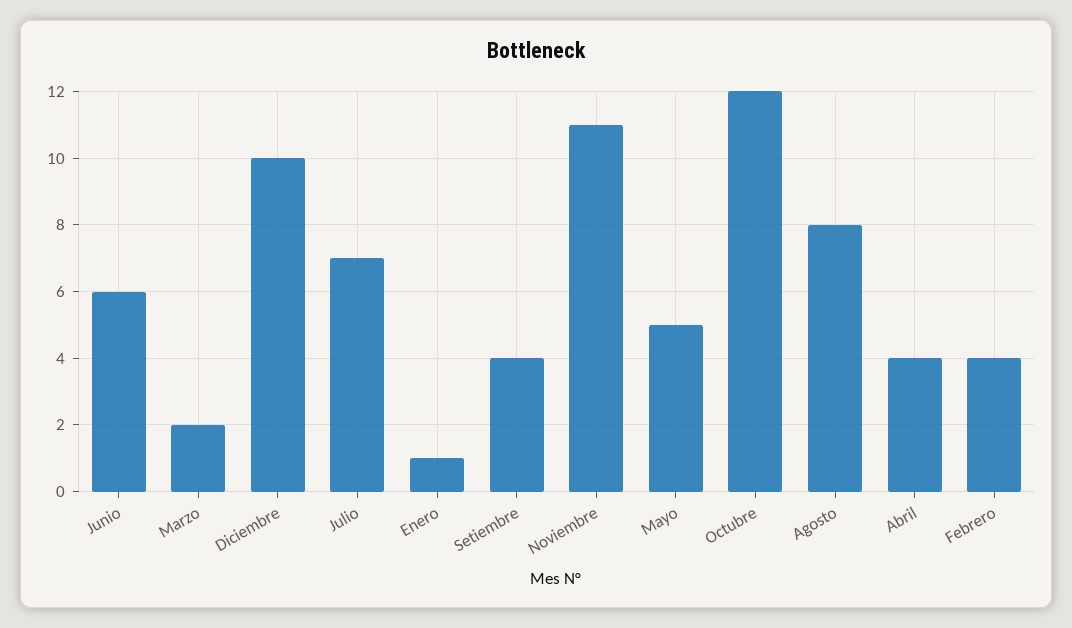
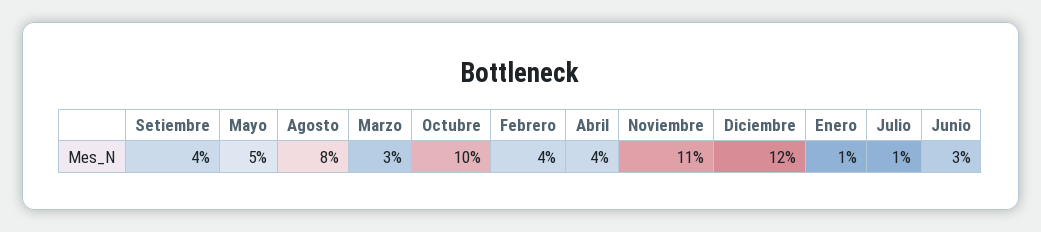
Junio: 6 -> 3
Marzo: 2 -> 3
Diciembre: 10 -> 12
Julio: 7 -> 1
Octubre: 12 -> 10

